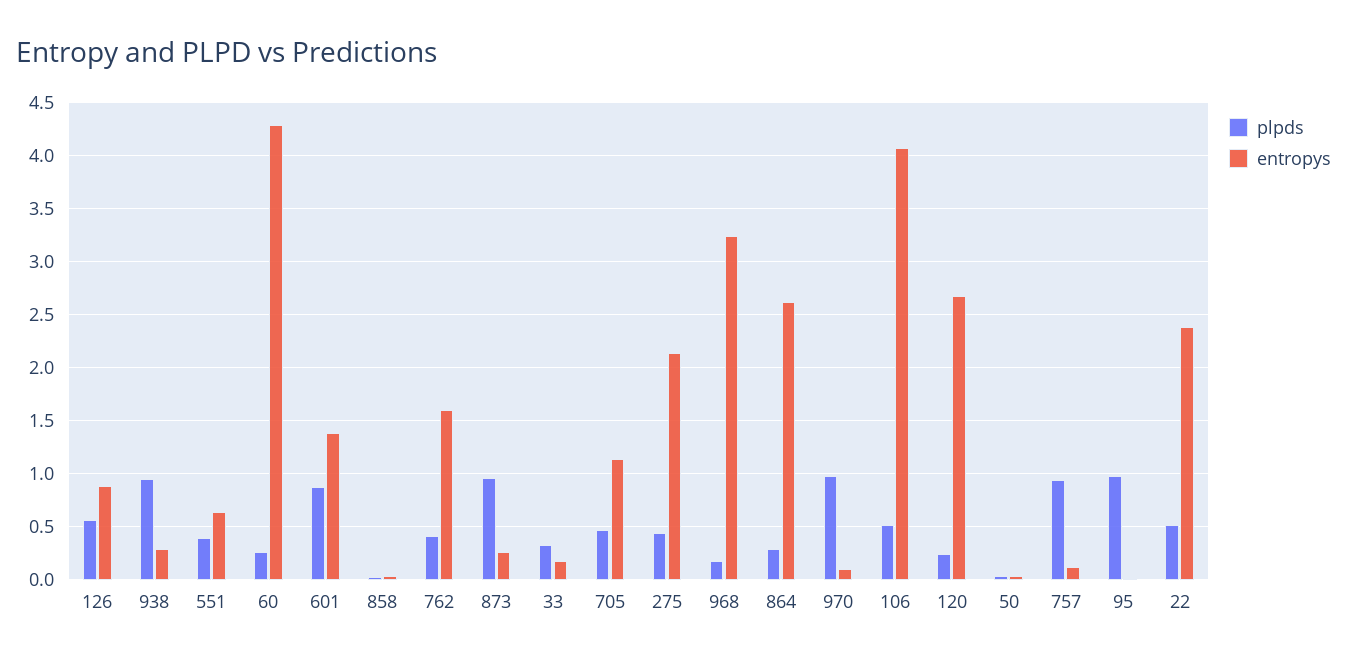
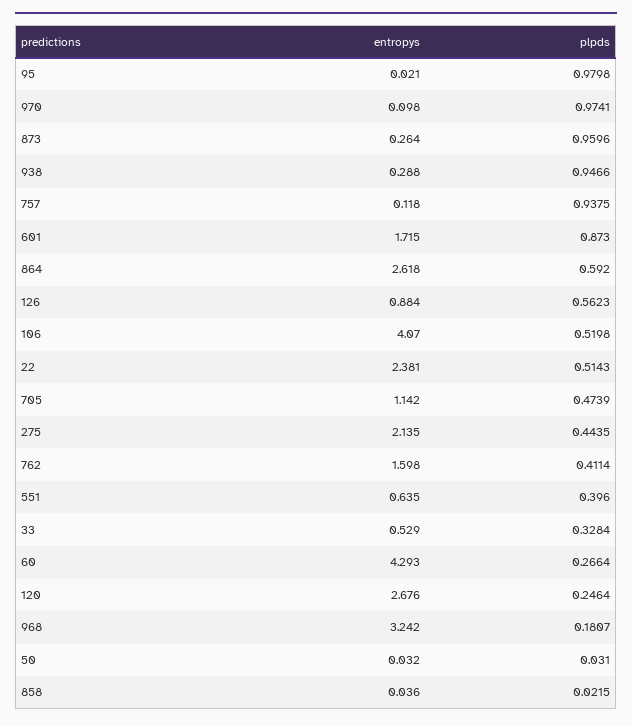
entropys, 601: 1.4 -> 1.715
entropys, 33: 0.2 -> 0.529
plpds, 864: 0.3 -> 0.592

